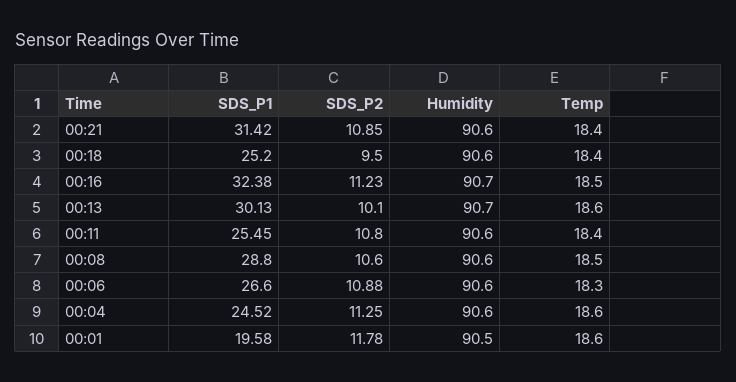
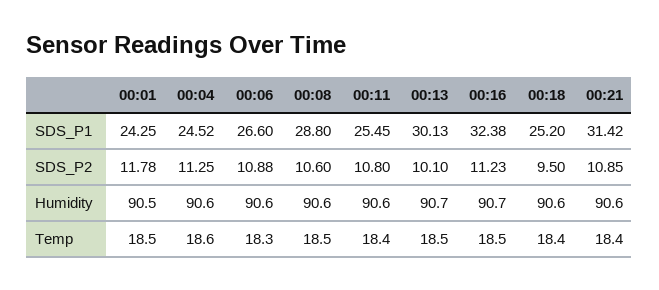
Temp, 00:13: 18.6 -> 18.5
SDS_P1, 00:01: 19.58 -> 24.25
Temp, 00:01: 18.6 -> 18.5

